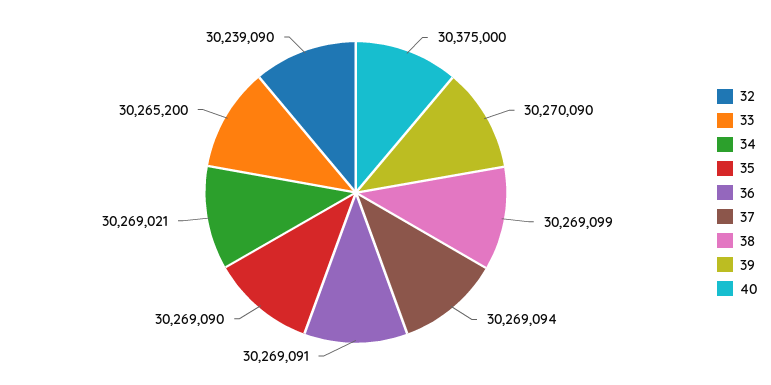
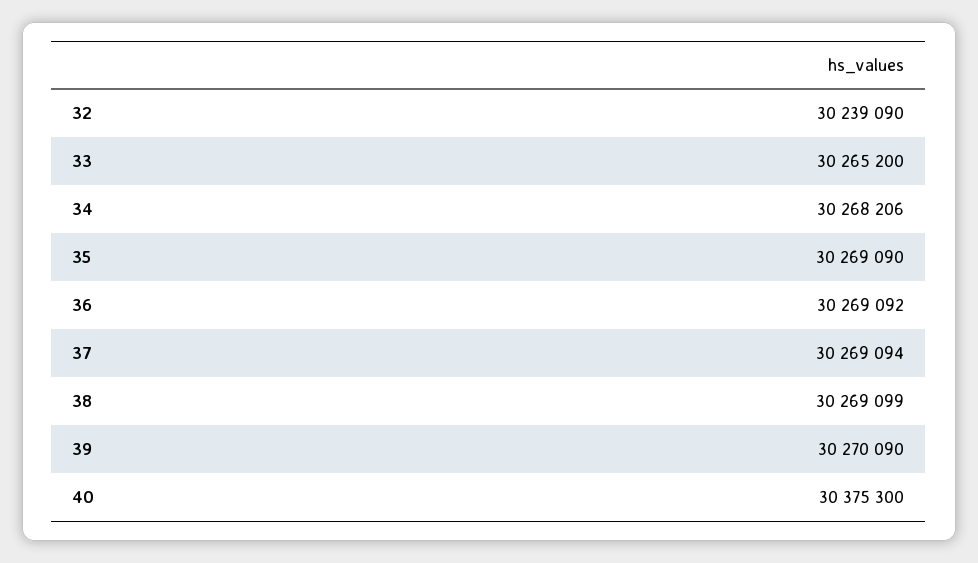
34: 30269021 -> 30268206
36: 30269091 -> 30269092
40: 30375000 -> 30375300

